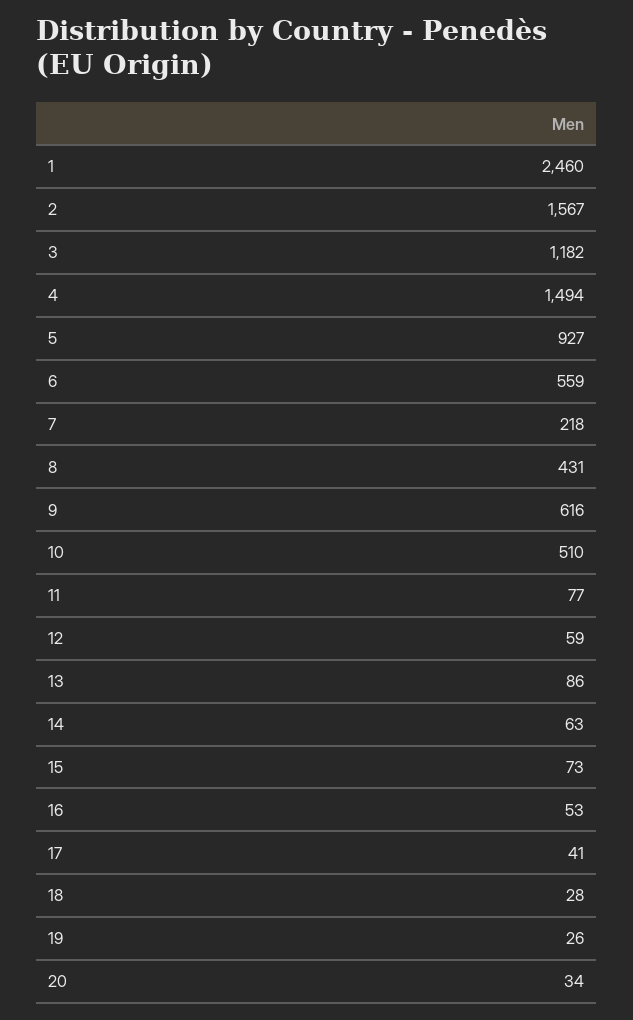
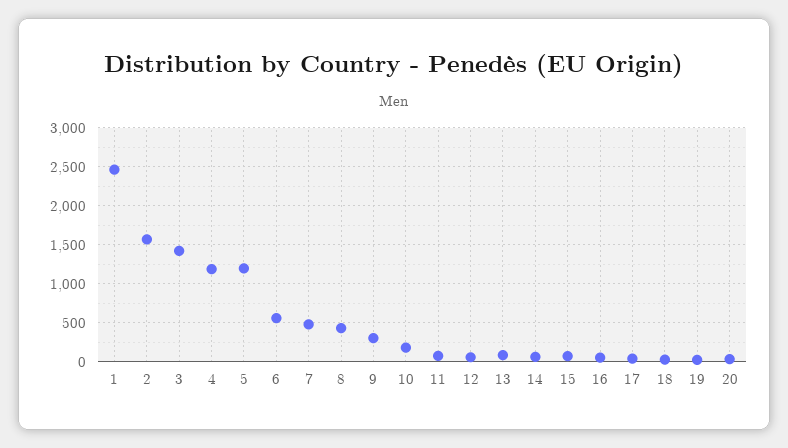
3: 1182 -> 1400
4: 1494 -> 1200
5: 927 -> 1200
7: 218 -> 500
9: 616 -> 300
10: 510 -> 200

